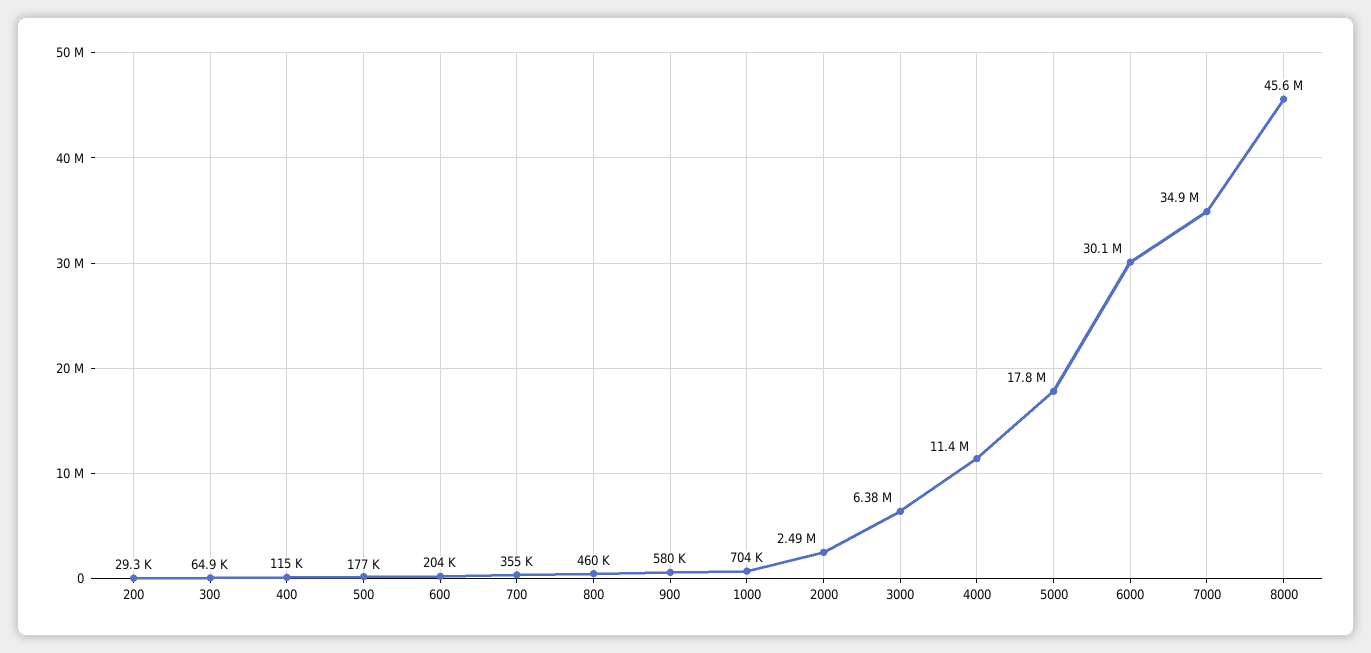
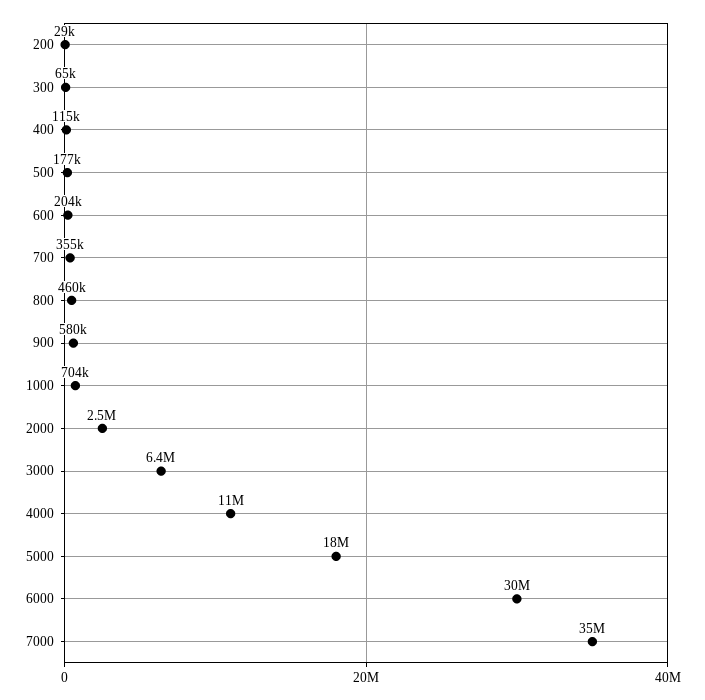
8000: 45600000 -> none

